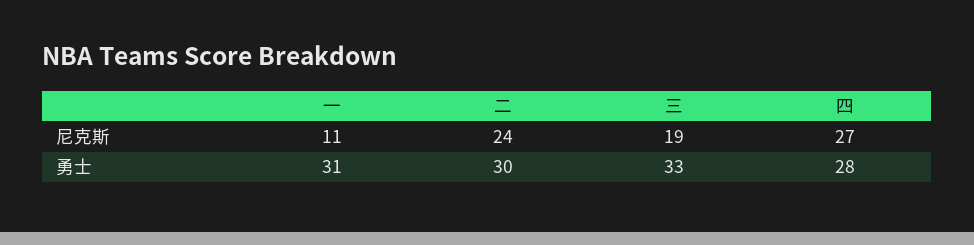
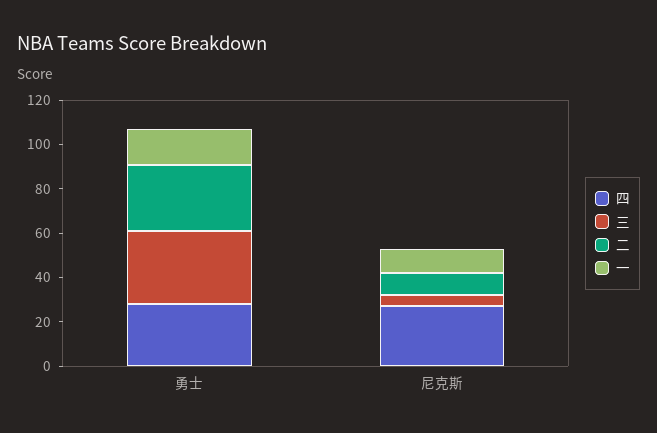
二, 尼克斯: 24 -> 10
三, 尼克斯: 19 -> 5
一, 勇士: 31 -> 15

